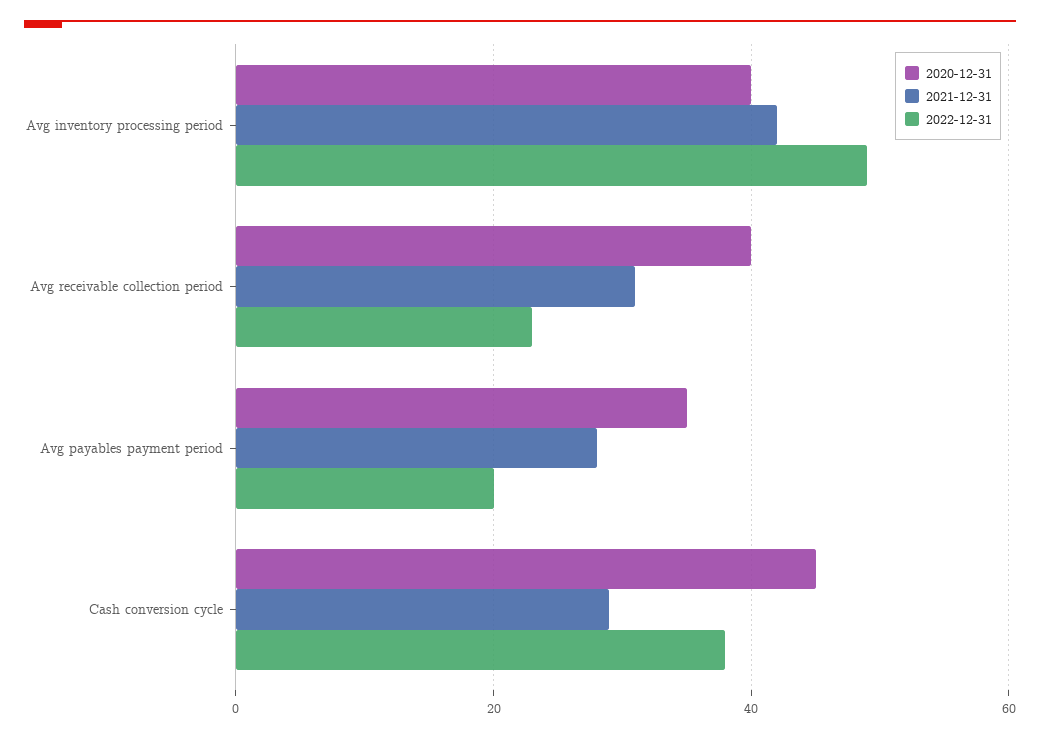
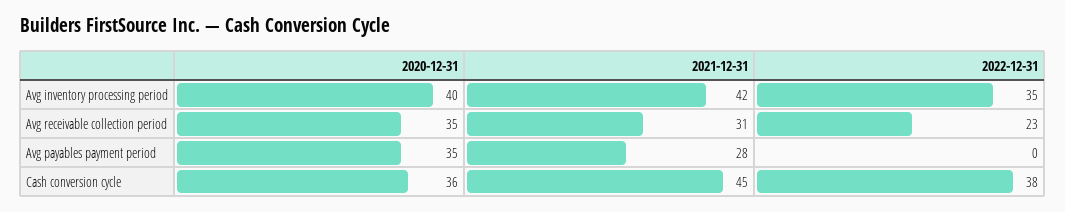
2022-12-31, Avg inventory processing period: 50 -> 35
2020-12-31, Avg receivable collection period: 40 -> 35
2022-12-31, Avg payables payment period: 20 -> 0
2020-12-31, Cash conversion cycle: 45 -> 36
2021-12-31, Cash conversion cycle: 30 -> 45

